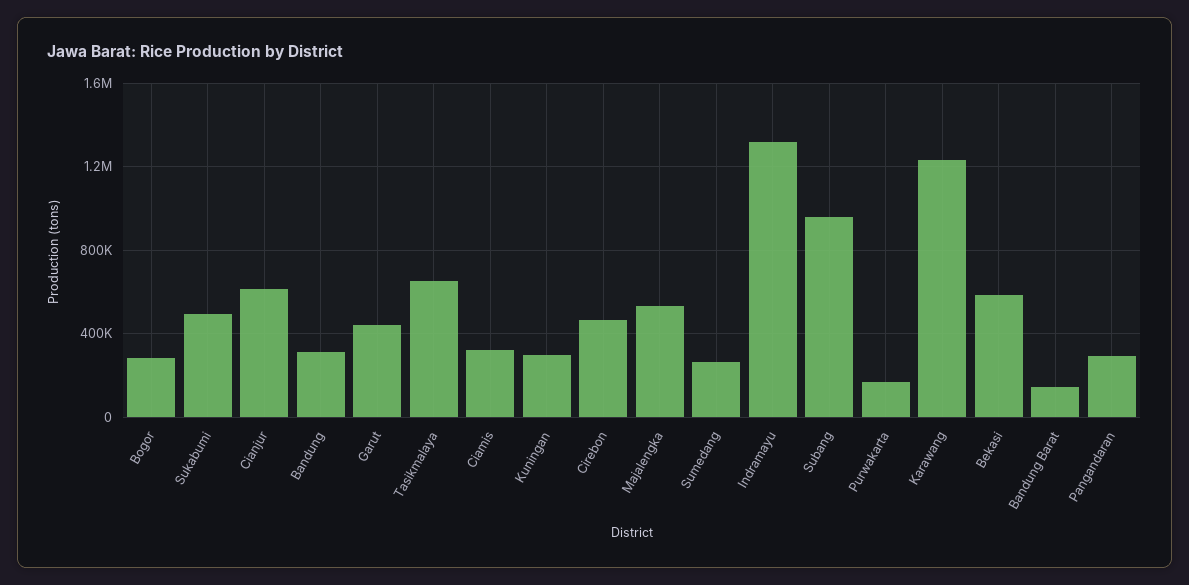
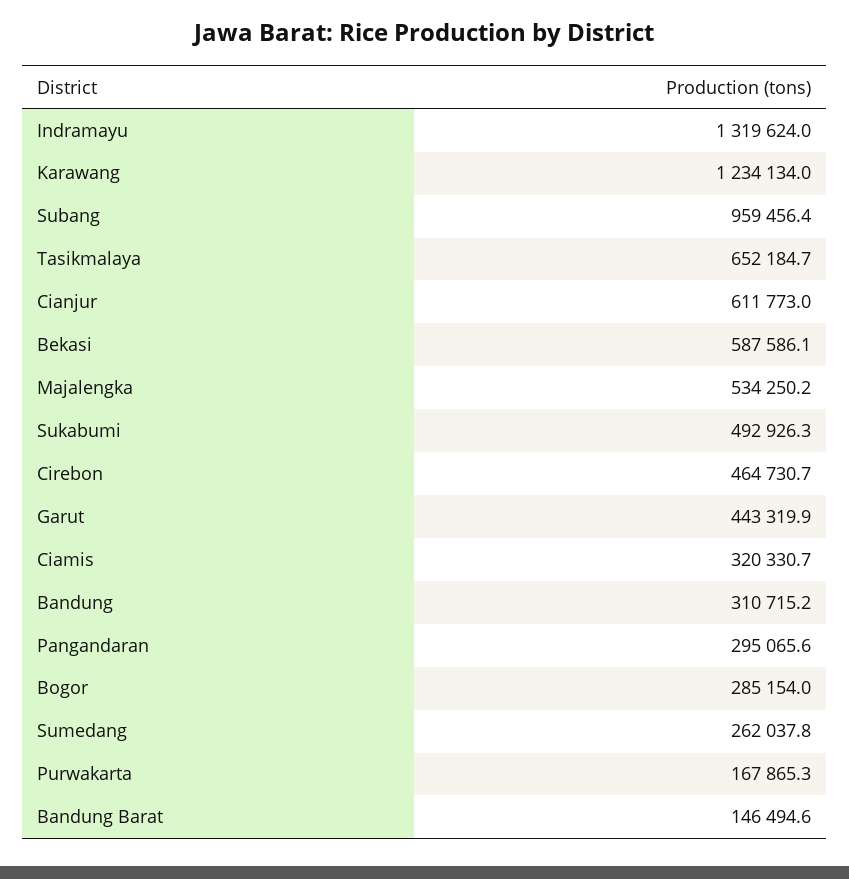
Kuningan: 300000 -> none

